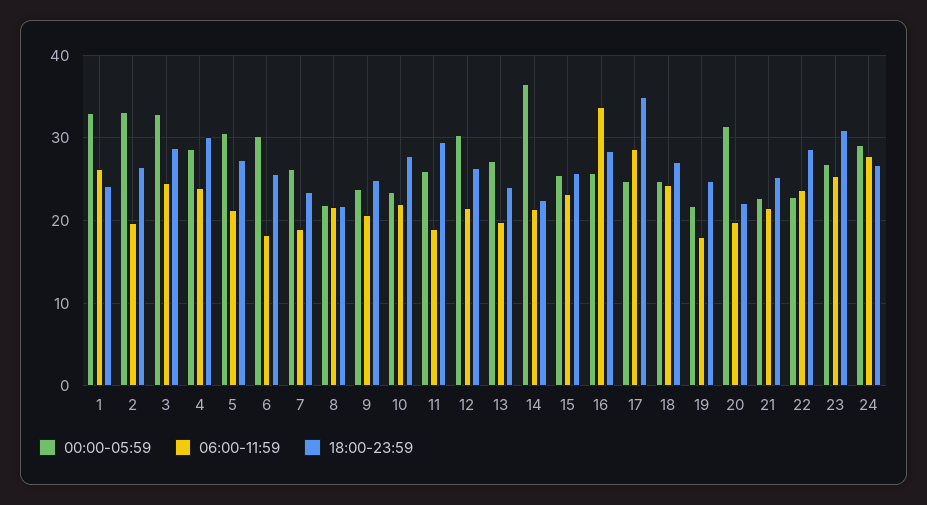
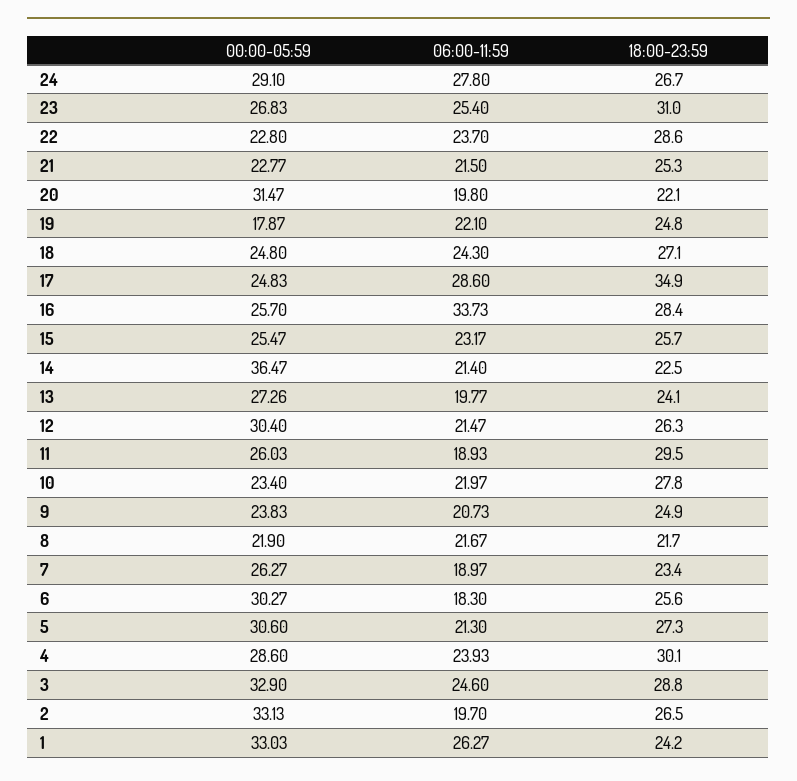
00:00-05:59, 19: 22 -> 17.87
06:00-11:59, 19: 18 -> 22.1

